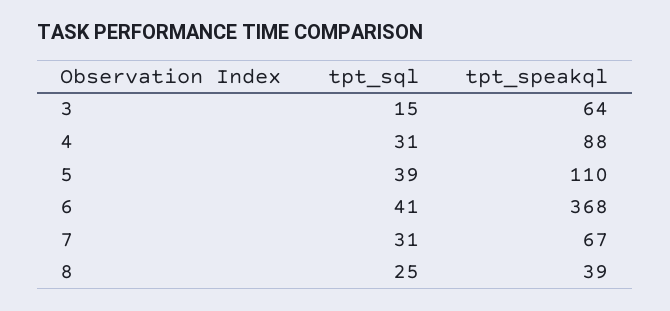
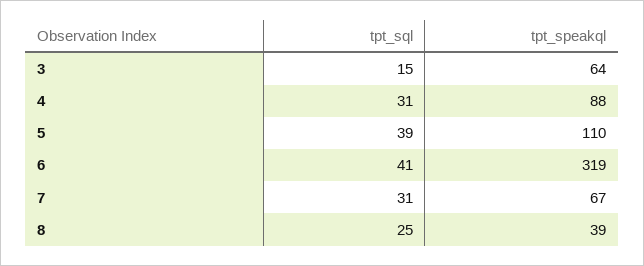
tpt_speakql, 6: 368 -> 319

